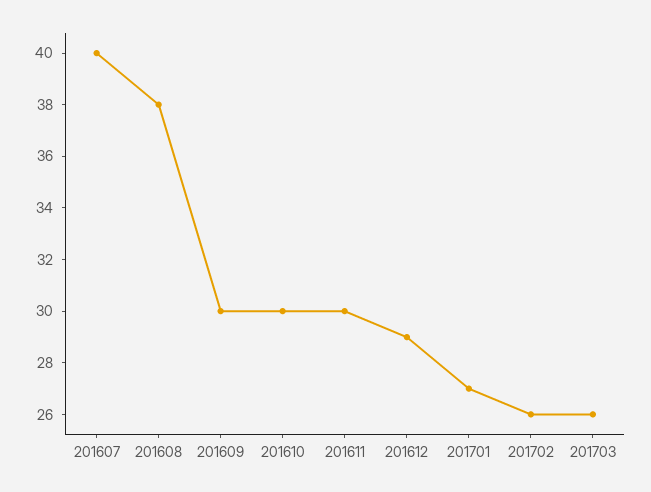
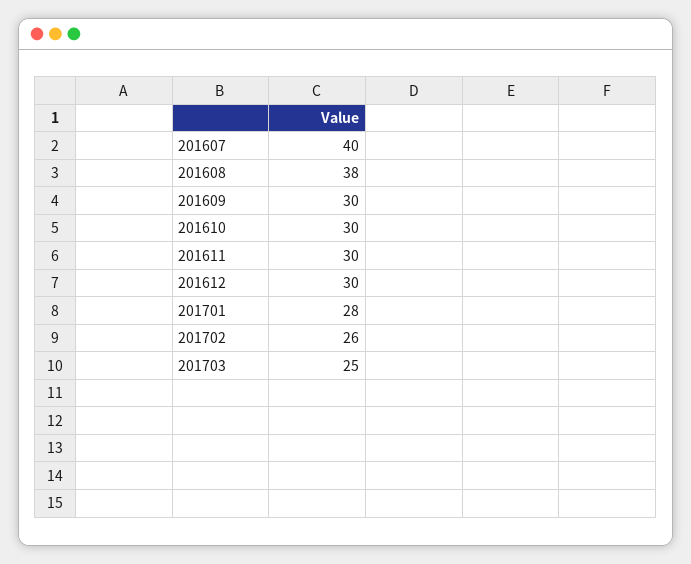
201612: 29 -> 30
201701: 27 -> 28
201703: 26 -> 25

